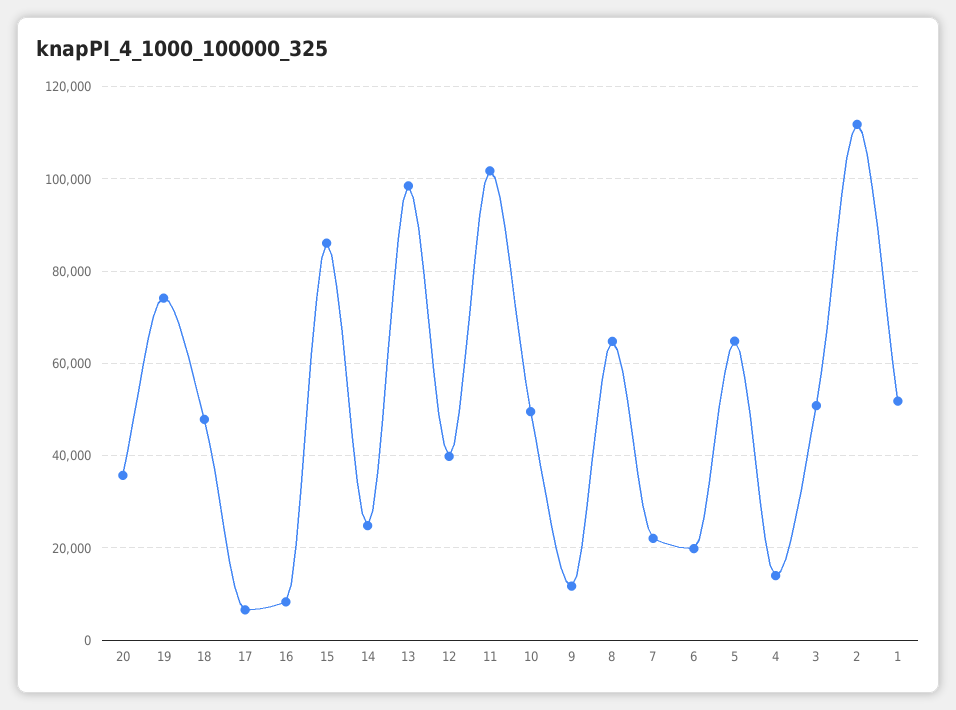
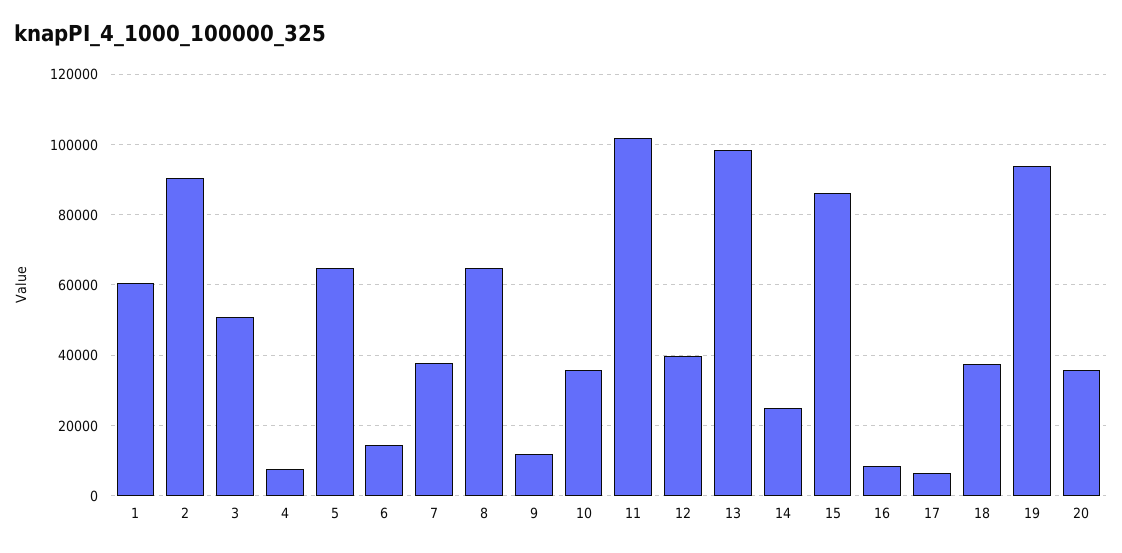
19: 74000 -> 94000
18: 48000 -> 38000
10: 50000 -> 36000
7: 22000 -> 38000
6: 20000 -> 14000
4: 14000 -> 8000
2: 112000 -> 90000
1: 52000 -> 60000

